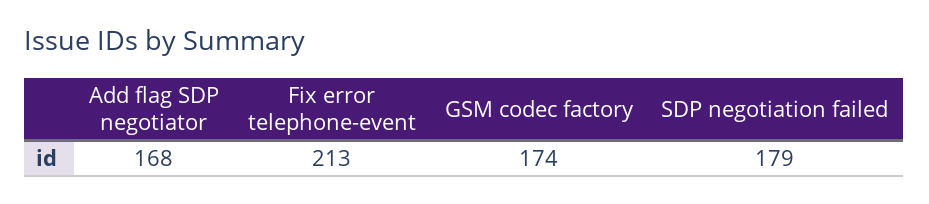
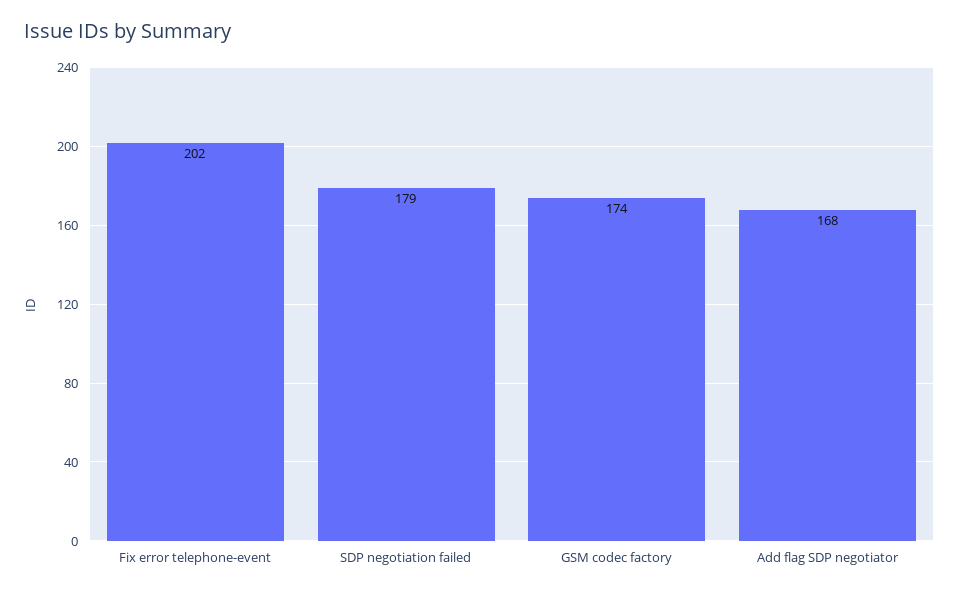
Fix error telephone-event: 213 -> 202

